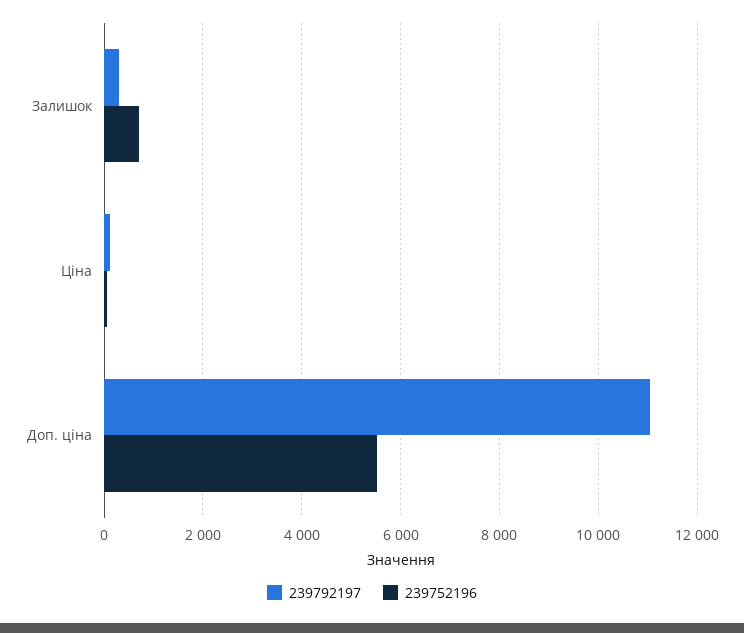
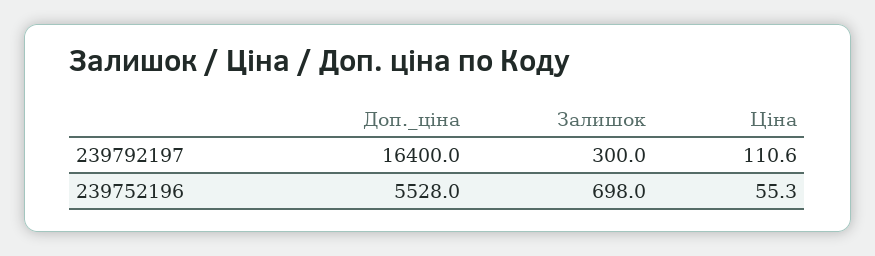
239792197, Доп. ціна: 11000 -> 16400

